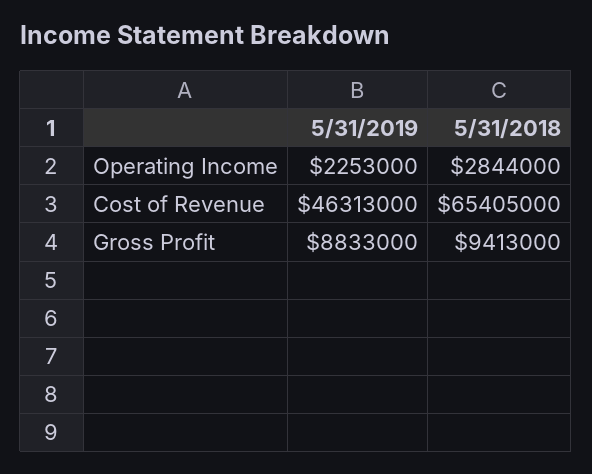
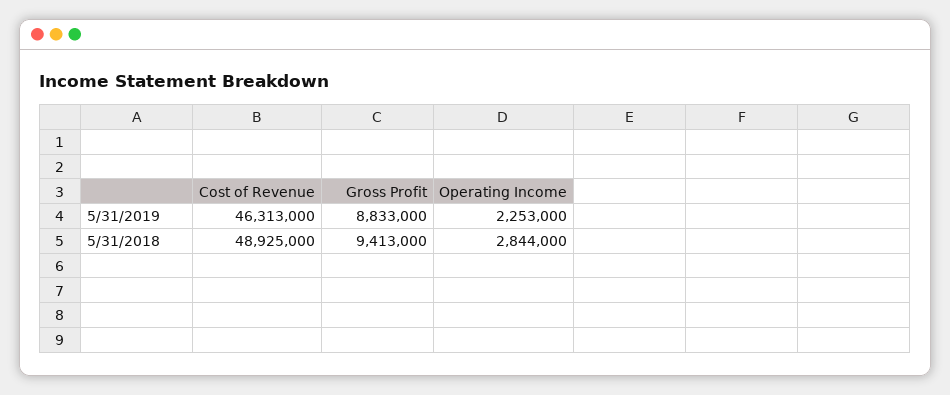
5/31/2018, Cost of Revenue: 65405000 -> 48925000

